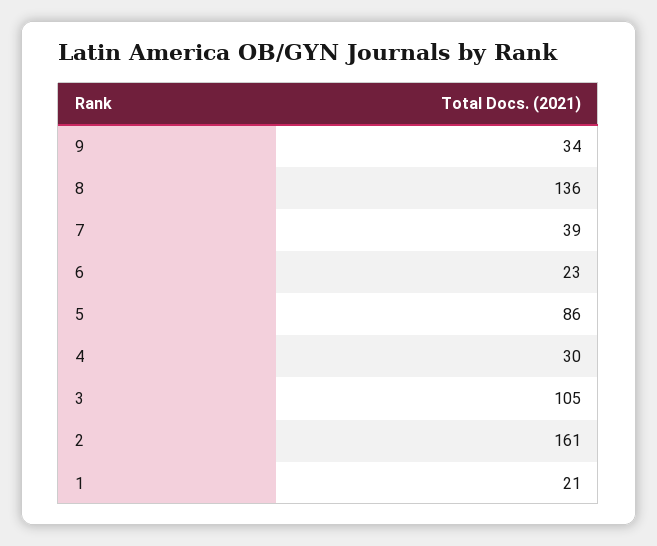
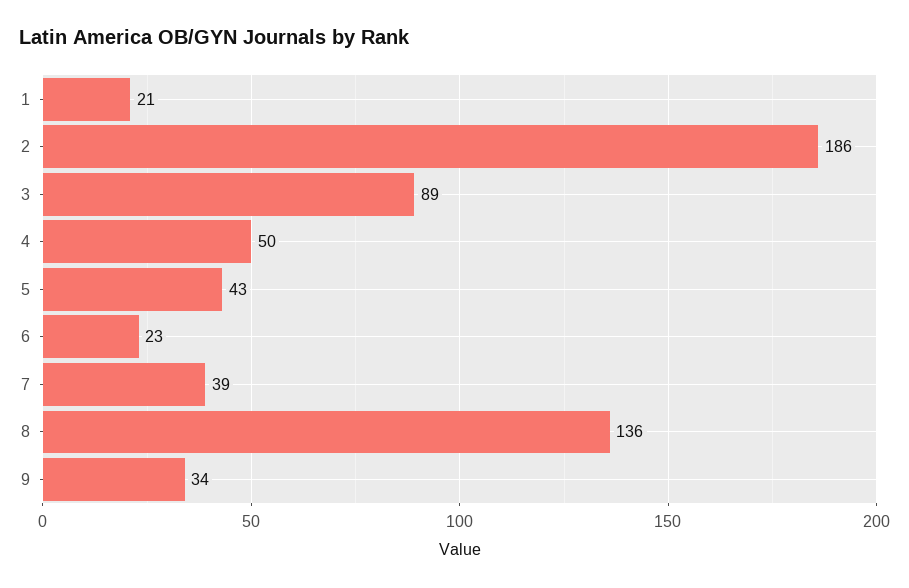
5: 86 -> 43
4: 30 -> 50
3: 105 -> 89
2: 161 -> 186

